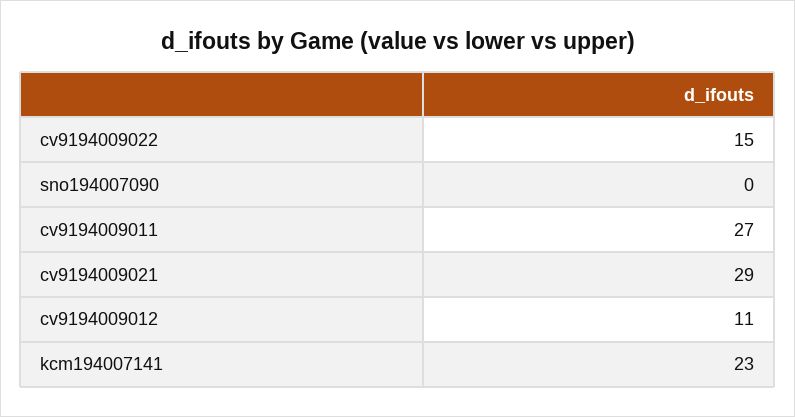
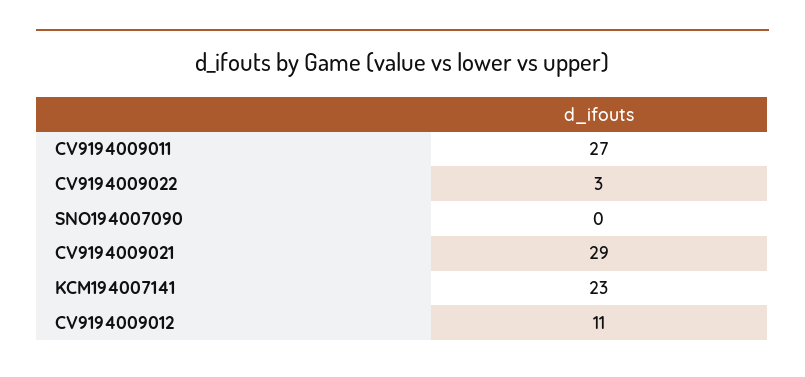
cv9194009022: 15 -> 3

